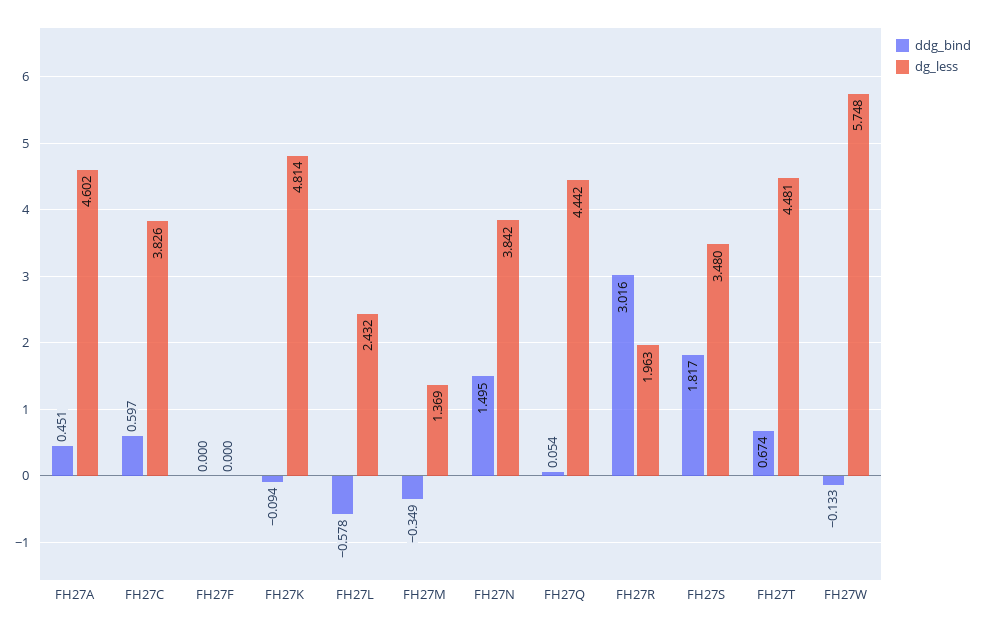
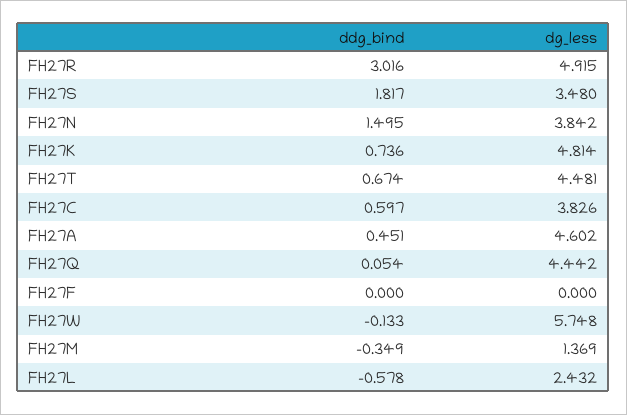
ddg_bind, FH27K: -0.094 -> 0.736
dg_less, FH27R: 1.963 -> 4.915

